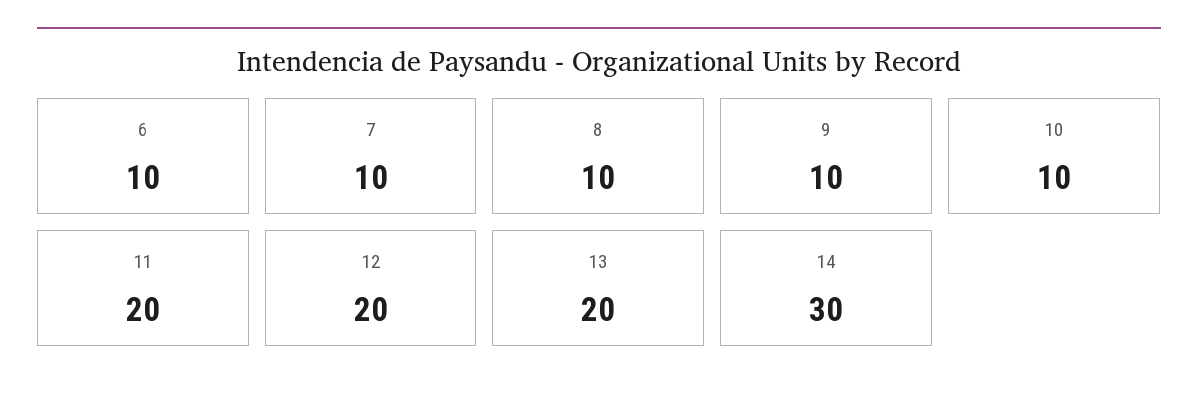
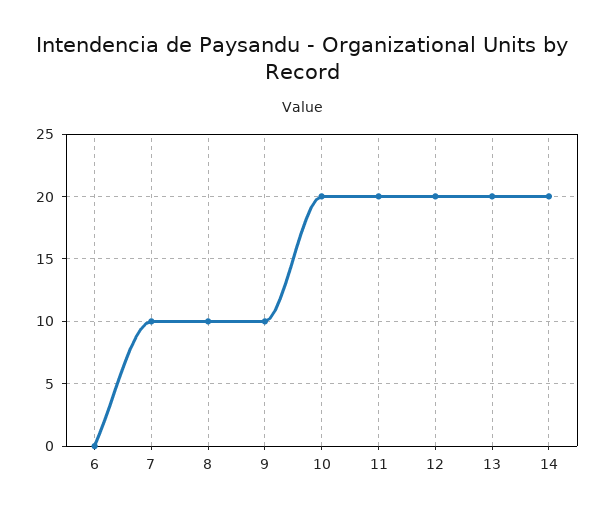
6: 10 -> 0
10: 10 -> 20
14: 30 -> 20

